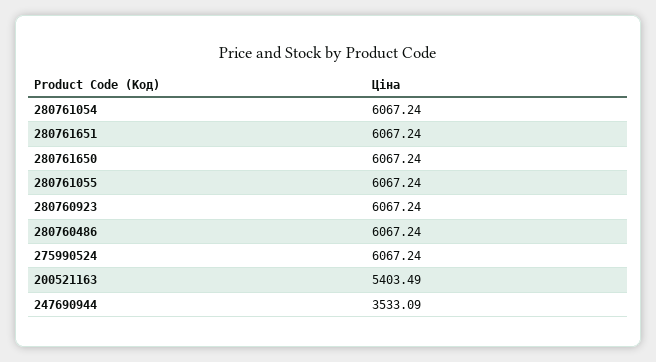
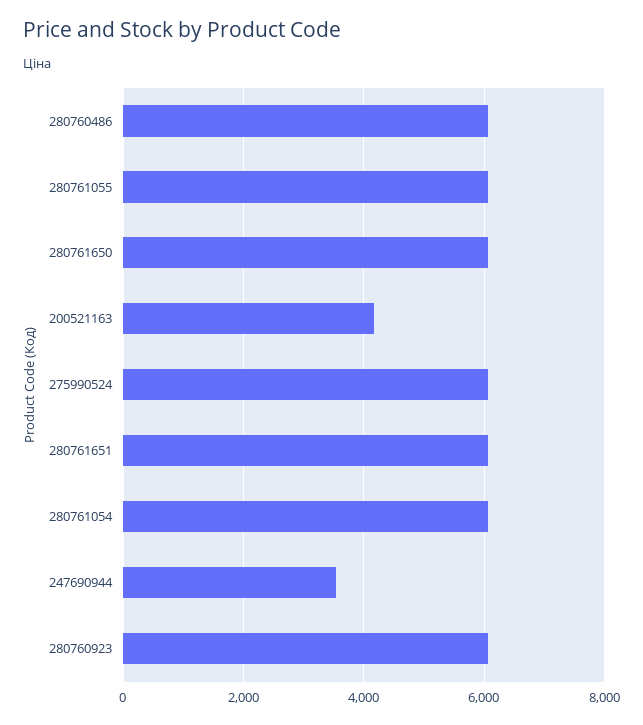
200521163: 5403.49 -> 4200

